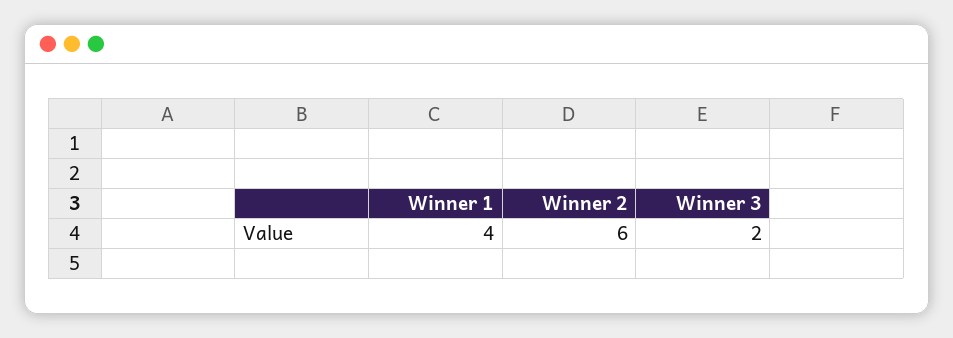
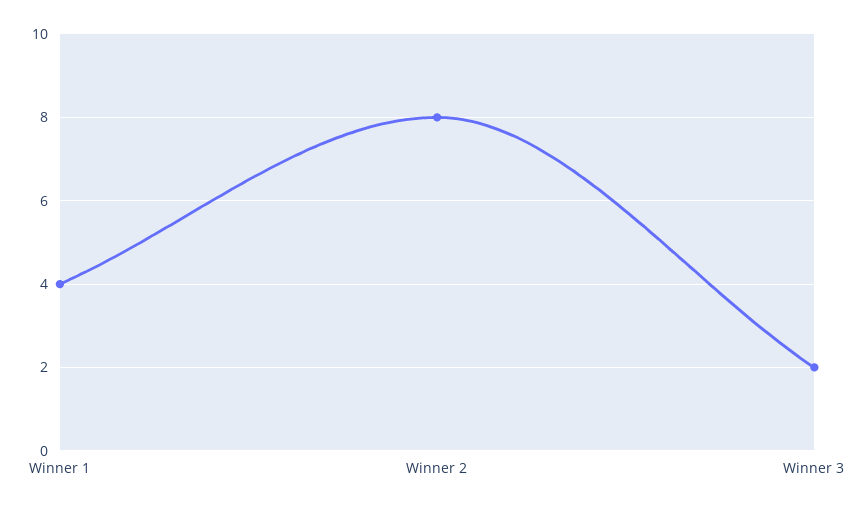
Winner 2: 6 -> 8

